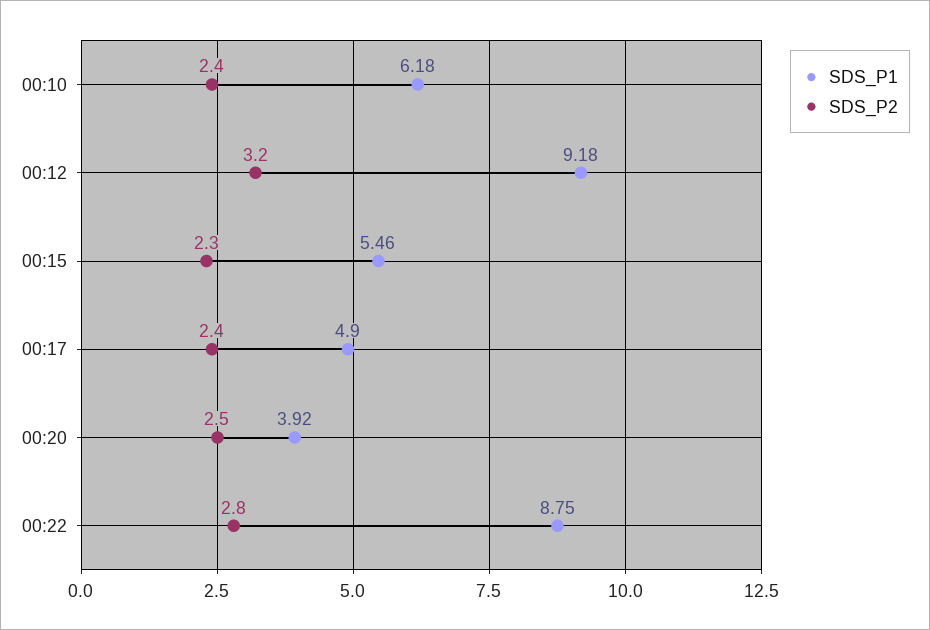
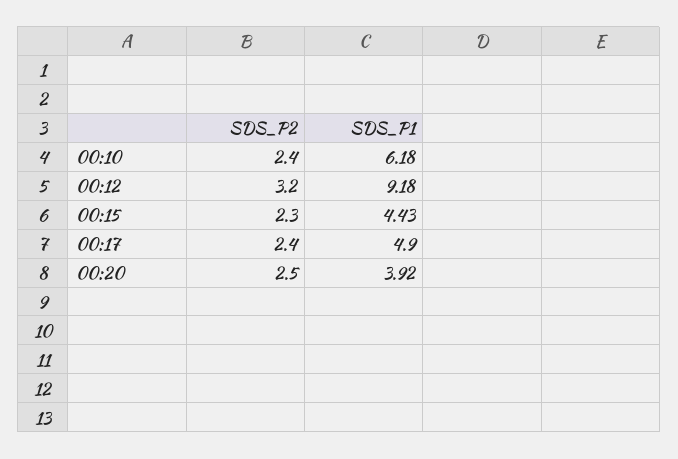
SDS_P1, 00:15: 5.46 -> 4.43
SDS_P1, 00:22: 8.75 -> none
SDS_P2, 00:22: 2.8 -> none

